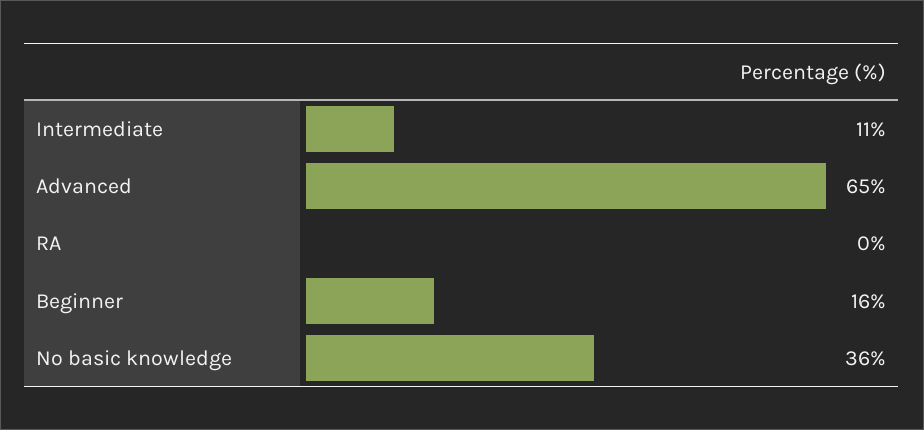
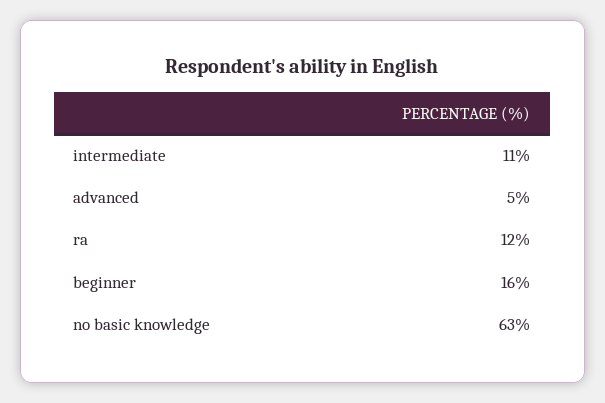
Advanced: 65 -> 5
RA: 0 -> 12
No basic knowledge: 36 -> 63

